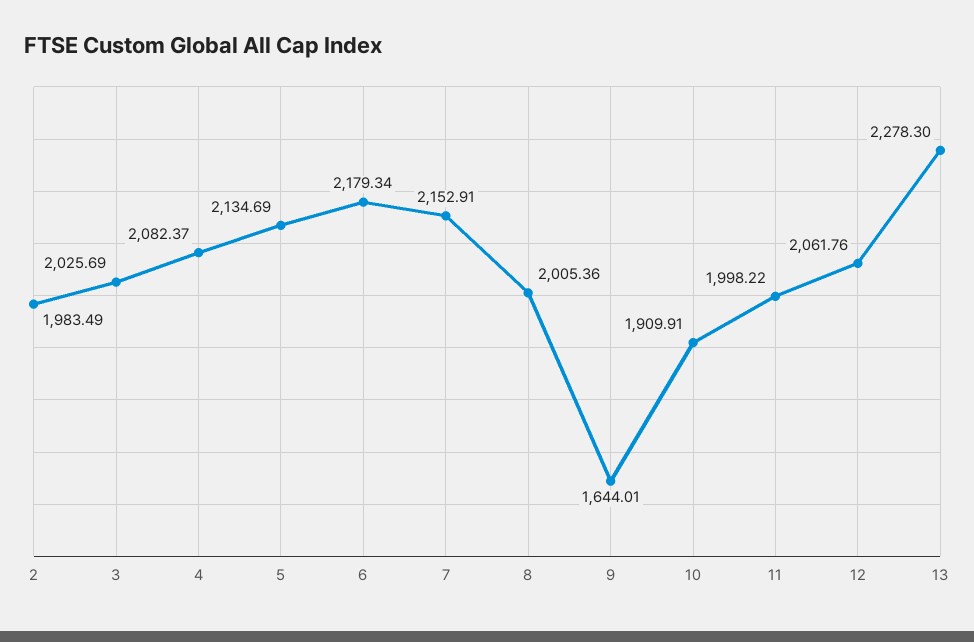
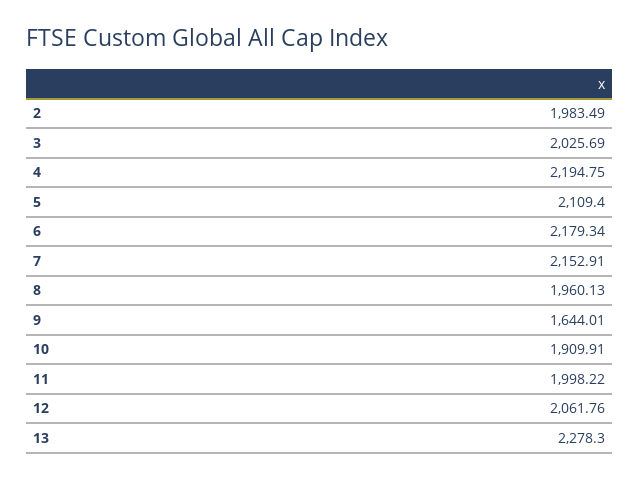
4: 2082.37 -> 2194.75
5: 2134.69 -> 2109.4
8: 2005.36 -> 1960.13

